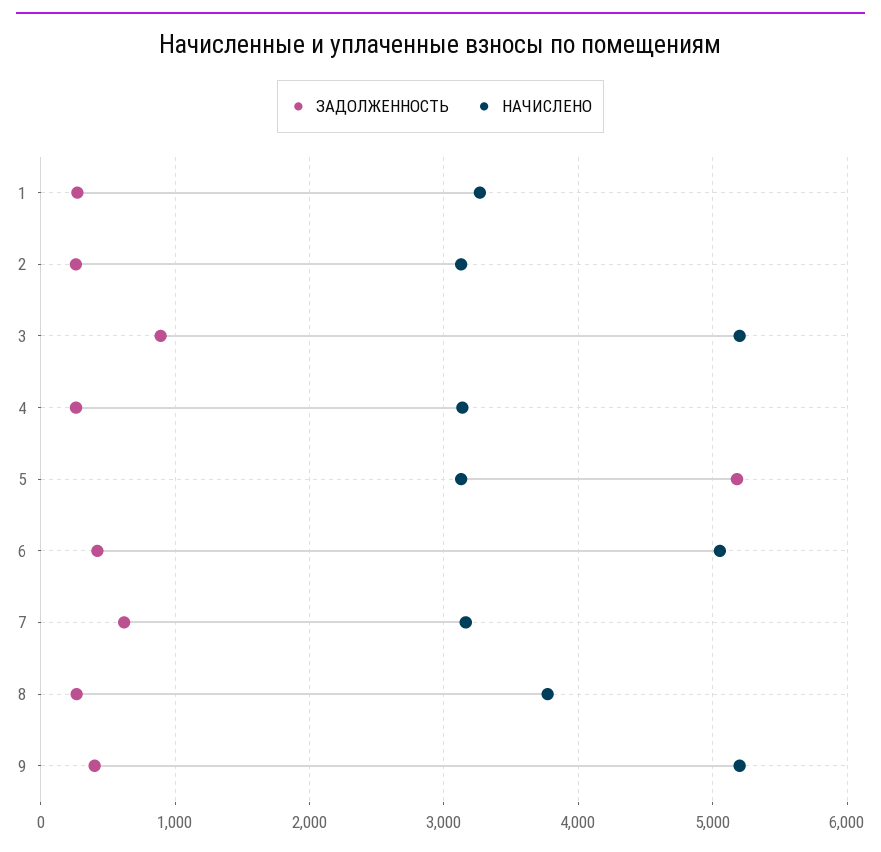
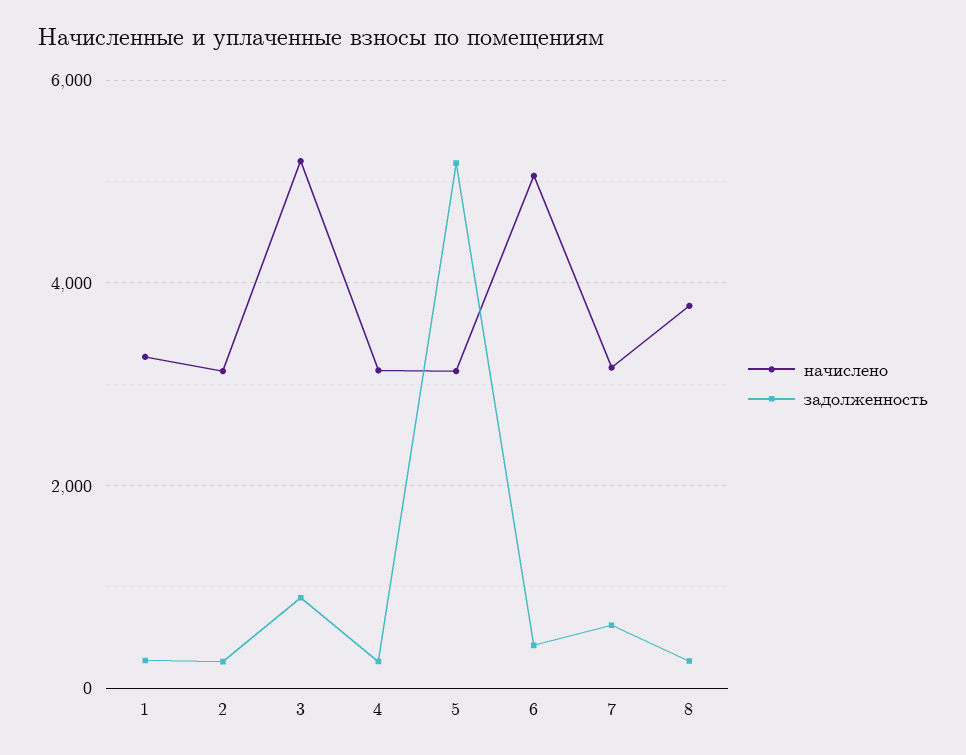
ЗАДОЛЖЕННОСТЬ, 9: 400 -> none
НАЧИСЛЕНО, 9: 5200 -> none

